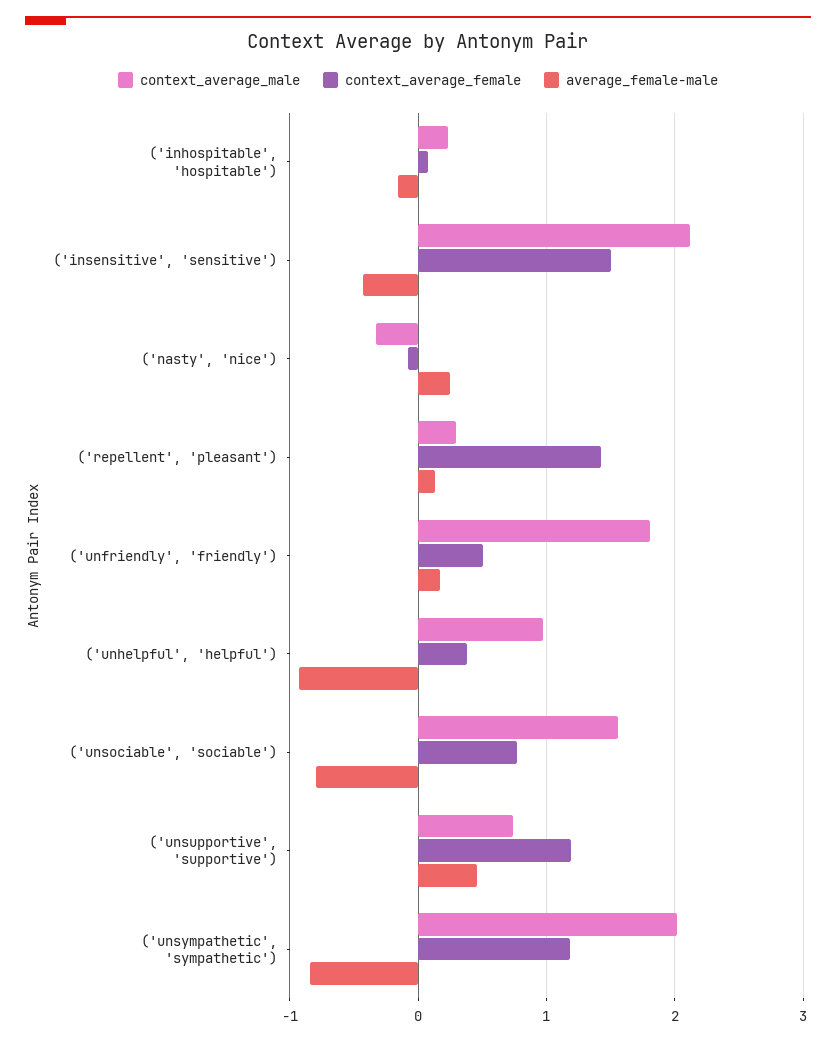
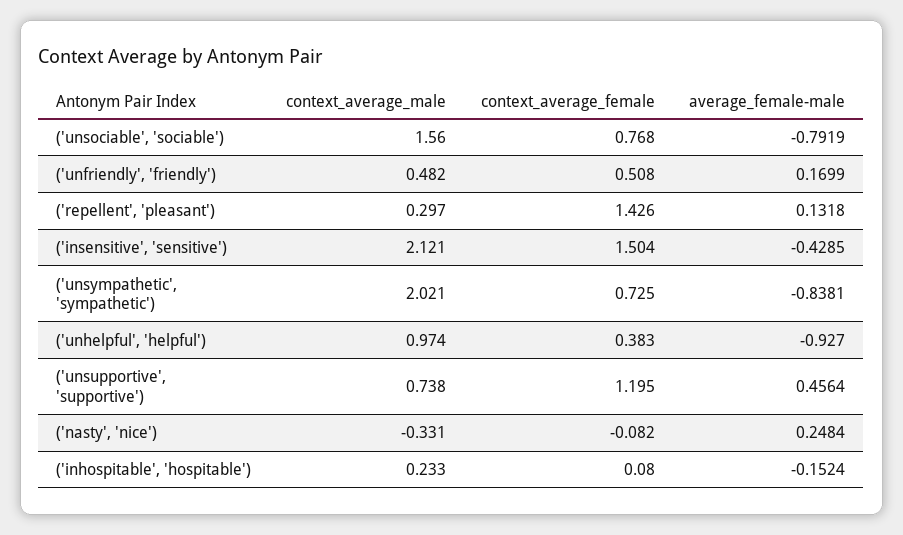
context_average_male, ('unfriendly', 'friendly'): 1.8 -> 0.482
context_average_female, ('unsympathetic', 'sympathetic'): 1.2 -> 0.725

